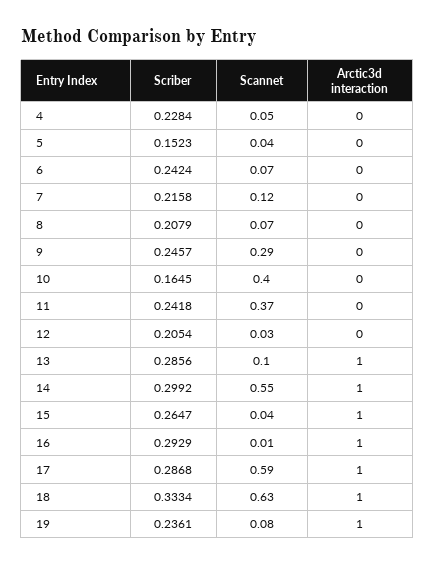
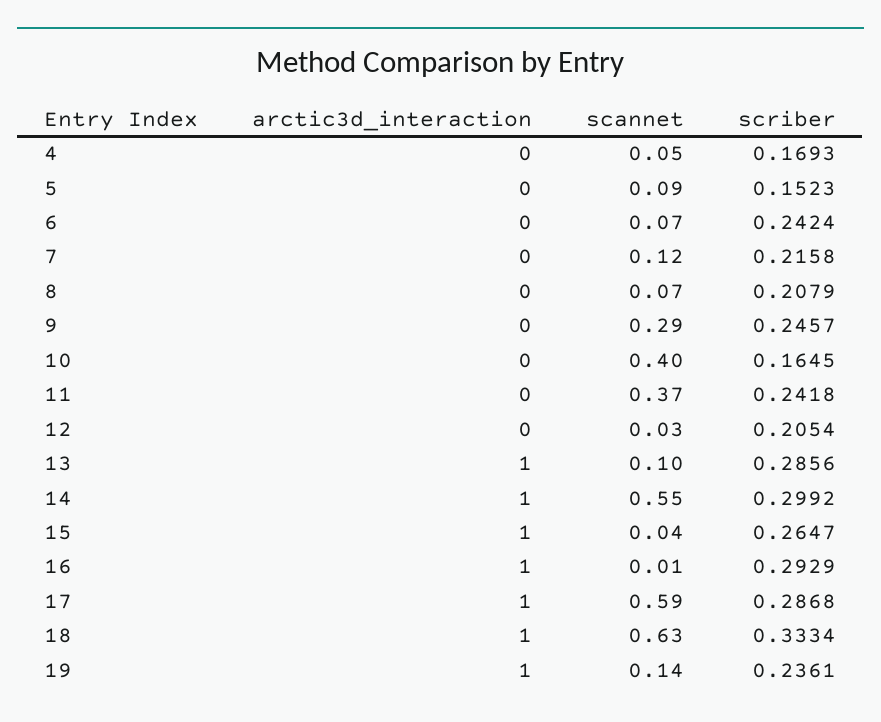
Scriber, 4: 0.2284 -> 0.1693
Scannet, 5: 0.04 -> 0.09
Scannet, 19: 0.08 -> 0.14

